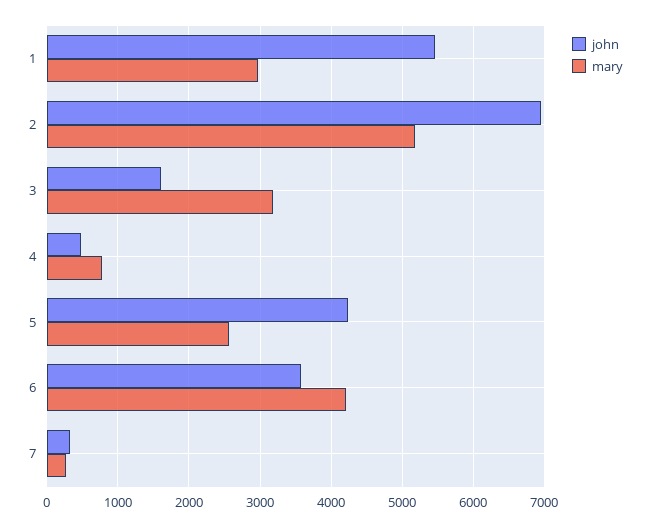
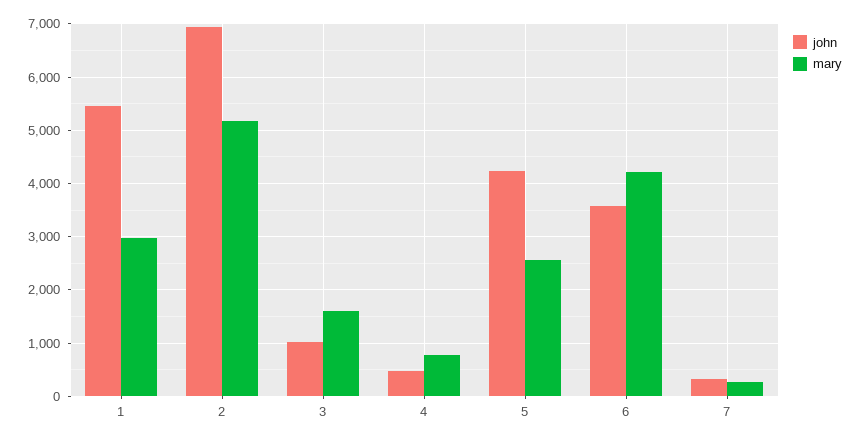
john, 3: 1600 -> 1000
mary, 3: 3200 -> 1600

